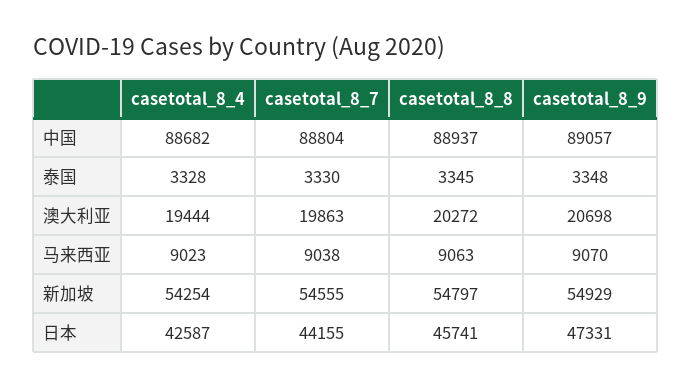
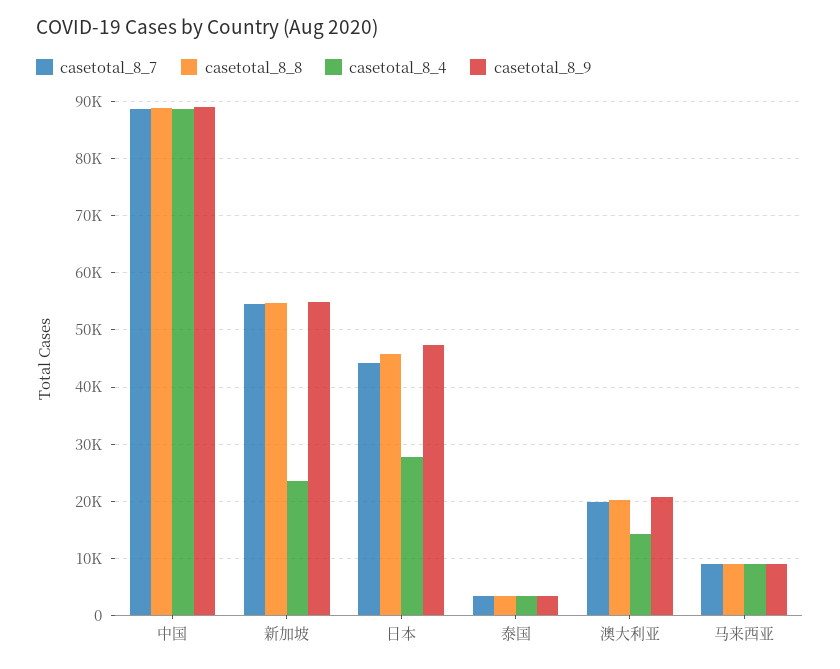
casetotal_8_4, 澳大利亚: 19444 -> 14000
casetotal_8_4, 新加坡: 54254 -> 24000
casetotal_8_4, 日本: 42587 -> 28000

